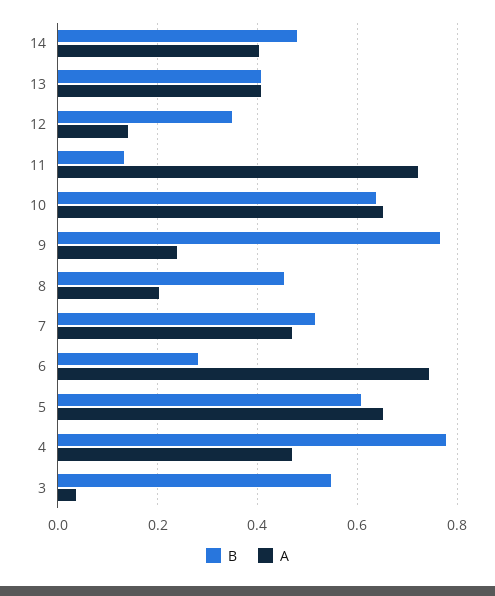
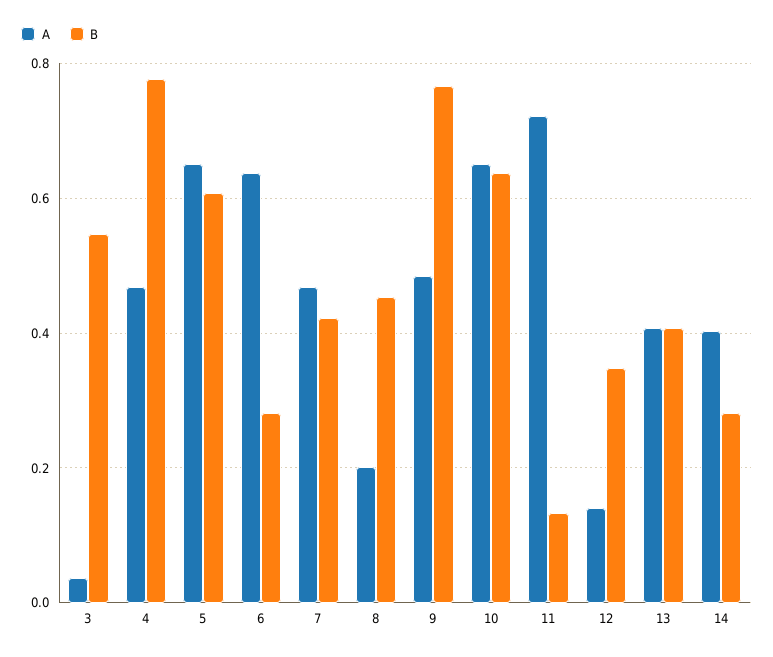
B, 14: 0.48 -> 0.28
A, 9: 0.24 -> 0.48
B, 7: 0.52 -> 0.42
A, 6: 0.74 -> 0.64

